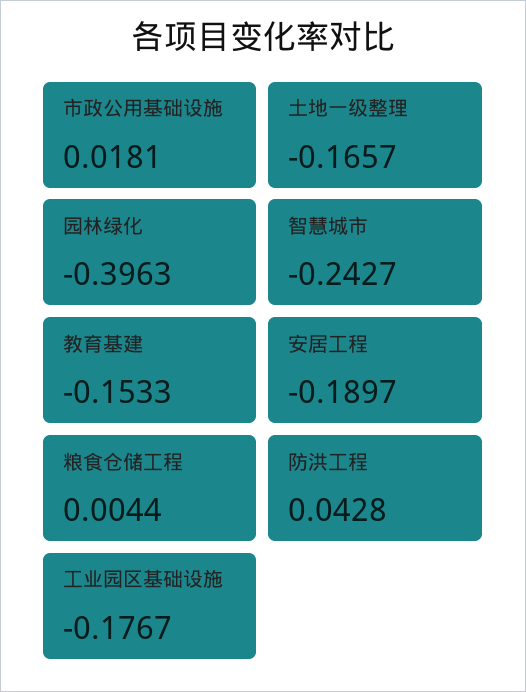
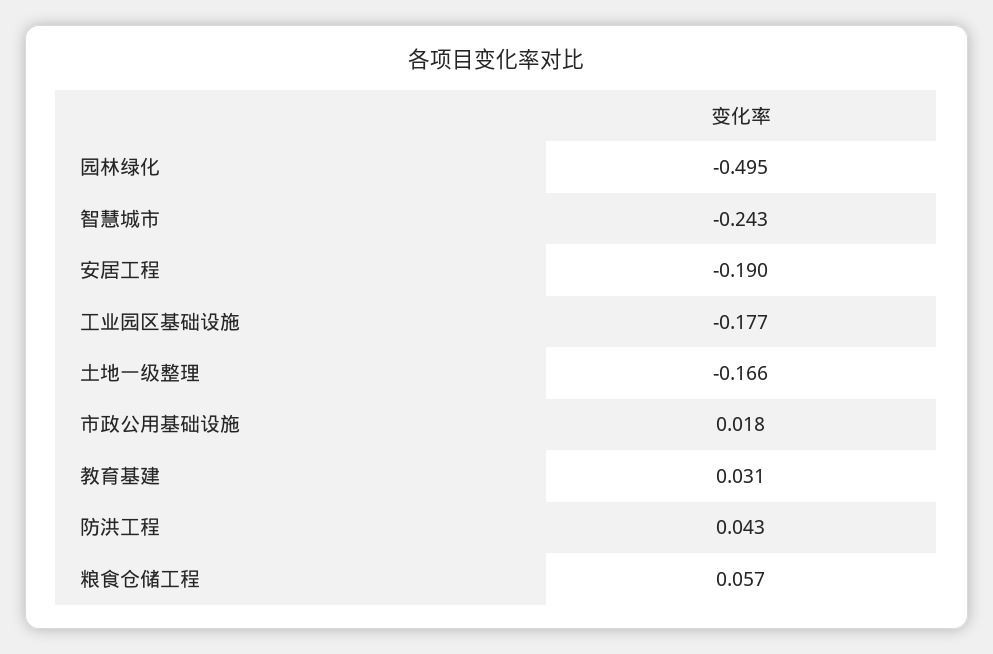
园林绿化: -0.3963 -> -0.495
教育基建: -0.1533 -> 0.031
粮食仓储工程: 0.0044 -> 0.057

